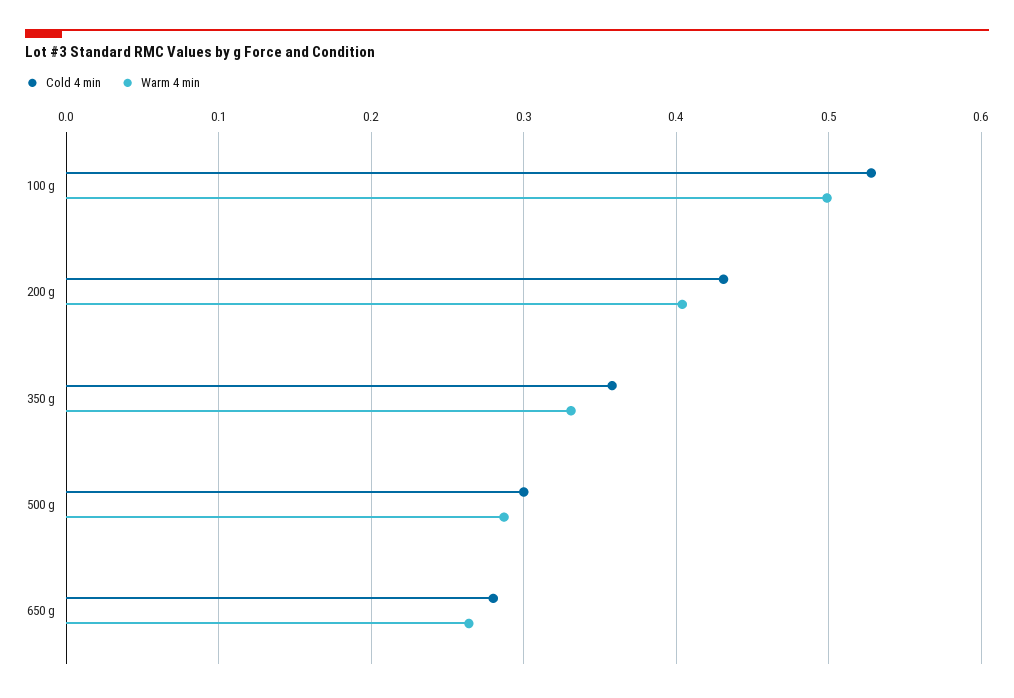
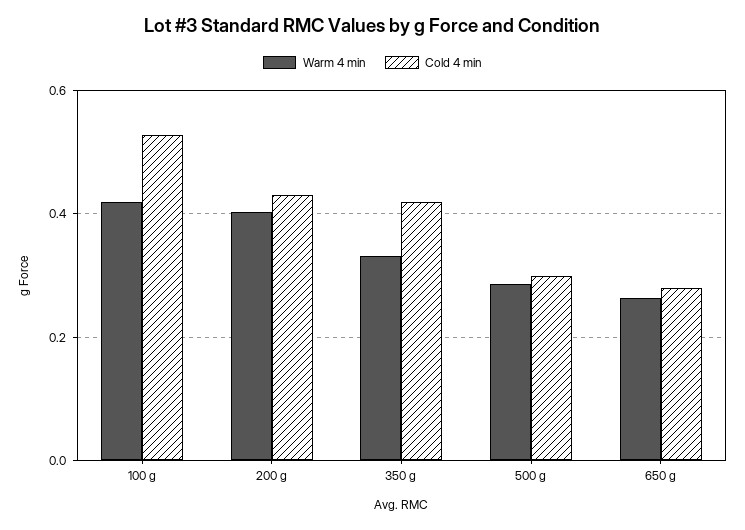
Warm 4 min, 100 g: 0.5 -> 0.42
Cold 4 min, 350 g: 0.36 -> 0.42

